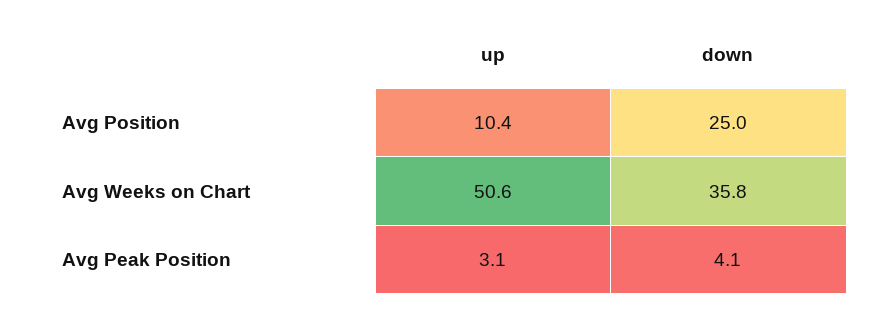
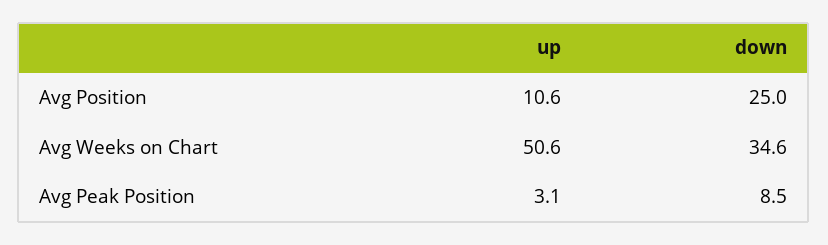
up, Avg Position: 10.4 -> 10.6
down, Avg Weeks on Chart: 35.8 -> 34.6
down, Avg Peak Position: 4.1 -> 8.5

